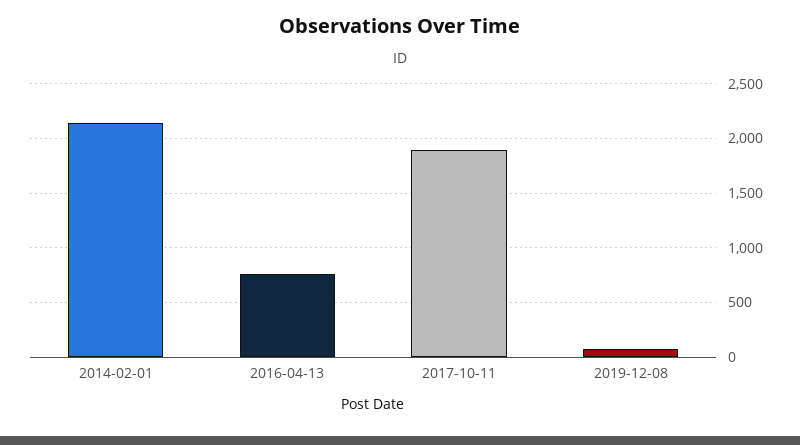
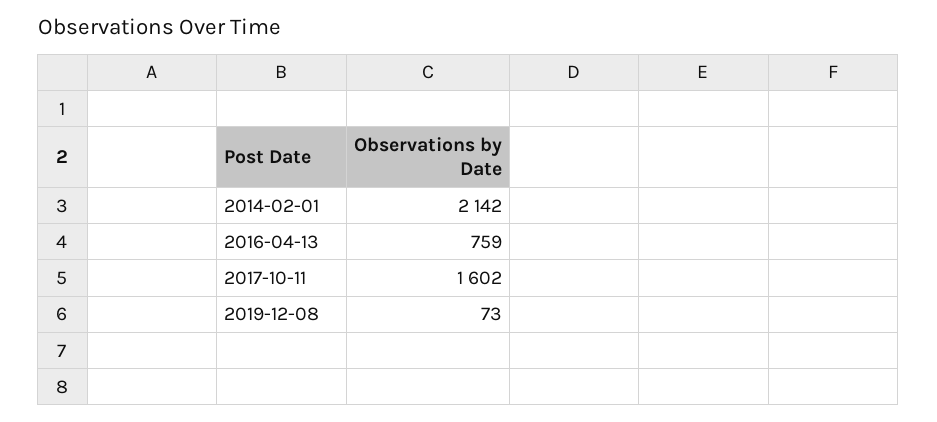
2017-10-11: 1900 -> 1602

